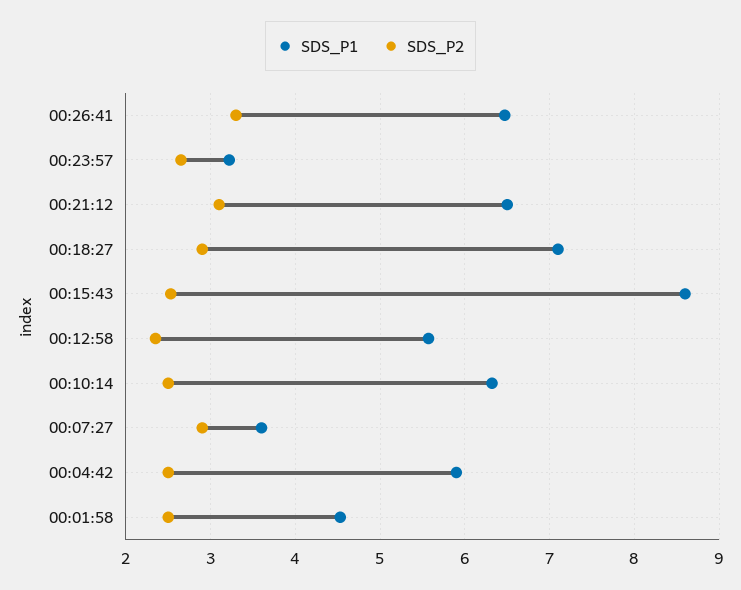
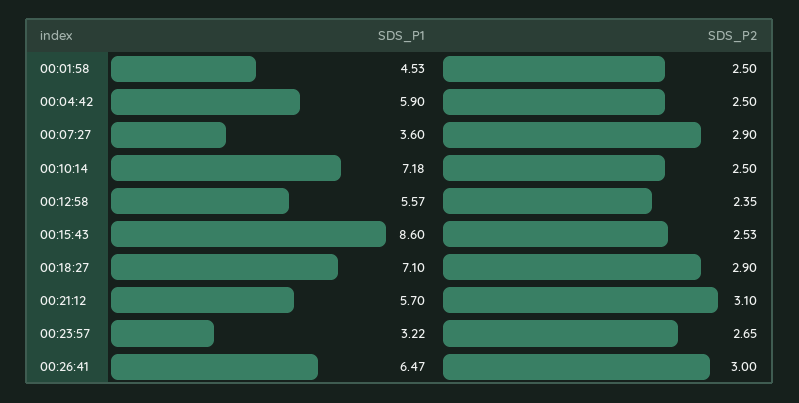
SDS_P2, 00:26:41: 3.3 -> 3
SDS_P1, 00:21:12: 6.5 -> 5.7
SDS_P1, 00:10:14: 6.3 -> 7.18

